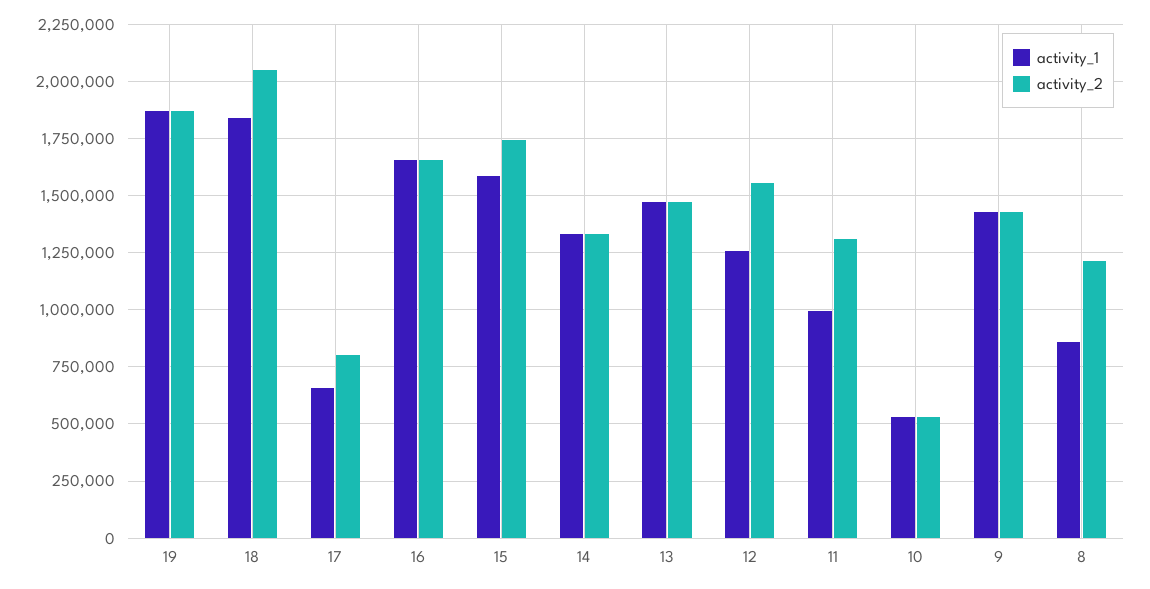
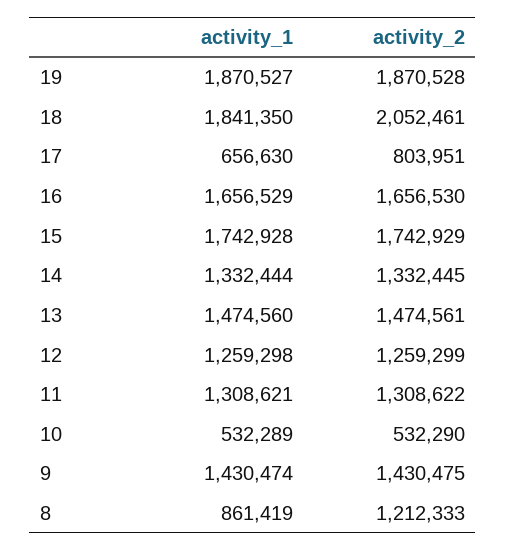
activity_1, 15: 1600000 -> 1742928
activity_2, 12: 1550000 -> 1259299
activity_1, 11: 1000000 -> 1308621

